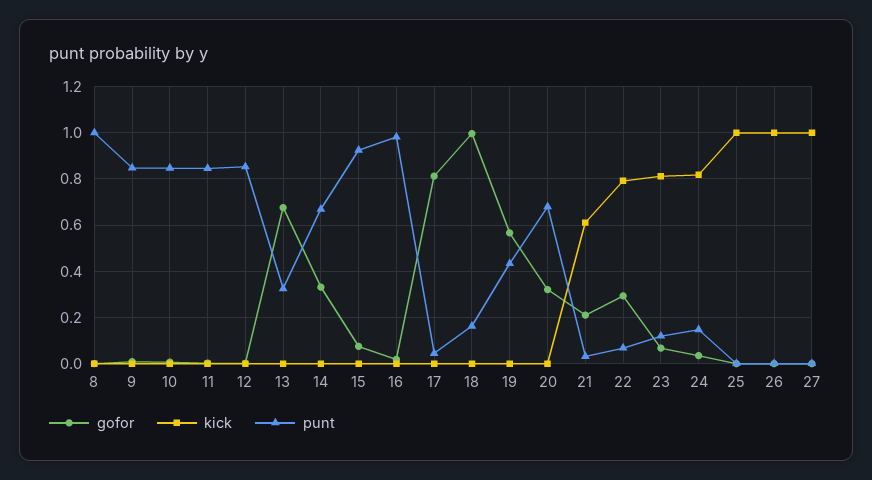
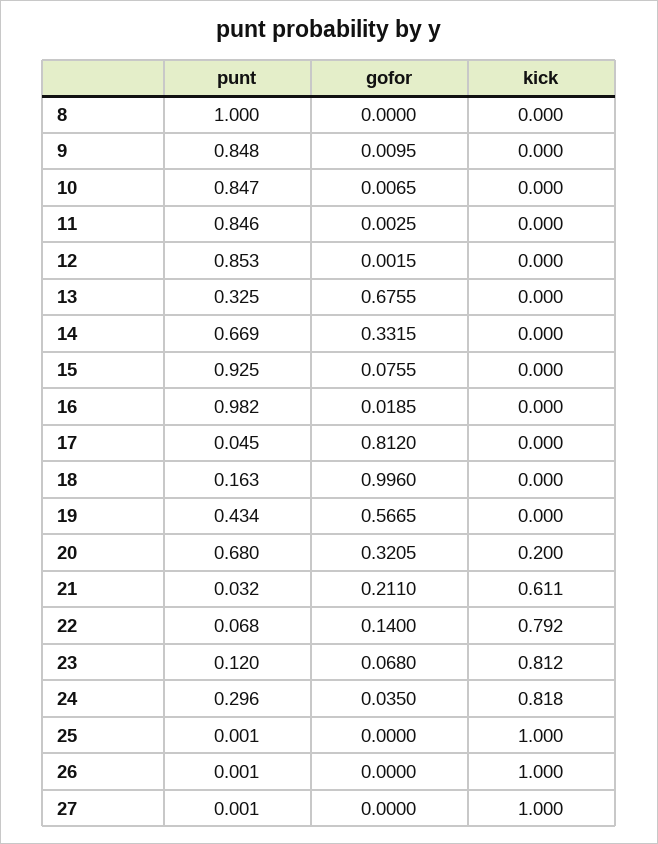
kick, 20: 0 -> 0.2
gofor, 22: 0.3 -> 0.14
punt, 24: 0.15 -> 0.296

